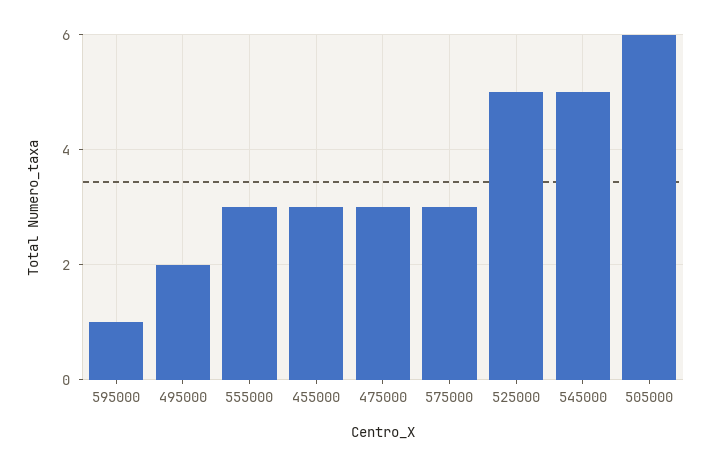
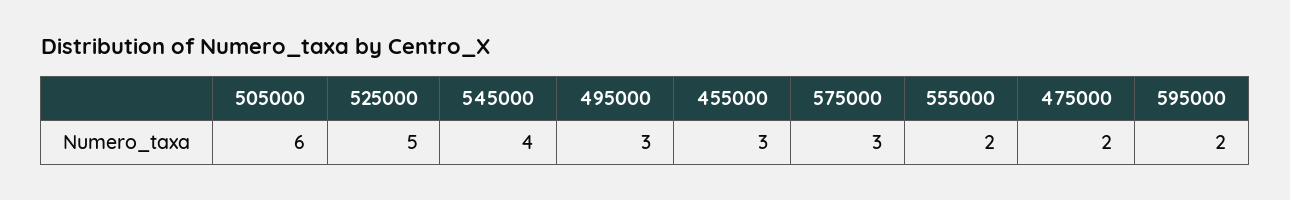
595000: 1 -> 2
495000: 2 -> 3
555000: 3 -> 2
475000: 3 -> 2
545000: 5 -> 4

